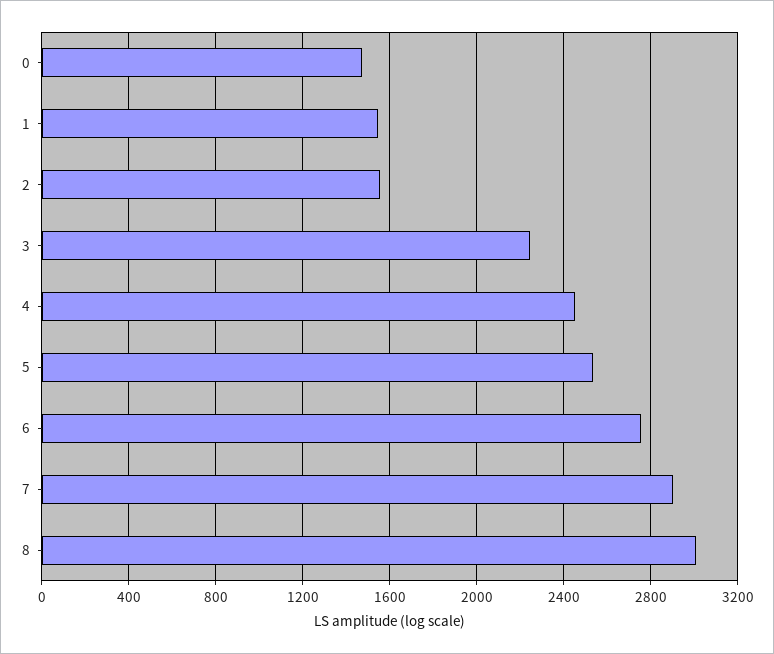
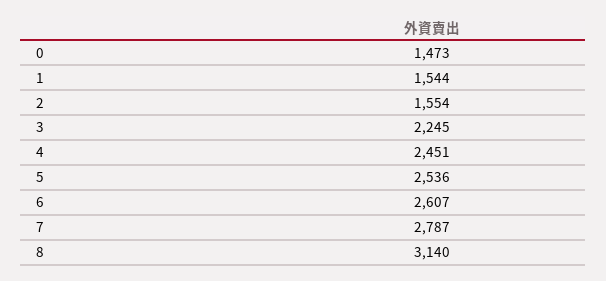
6: 2750 -> 2607
7: 2900 -> 2787
8: 3000 -> 3140

